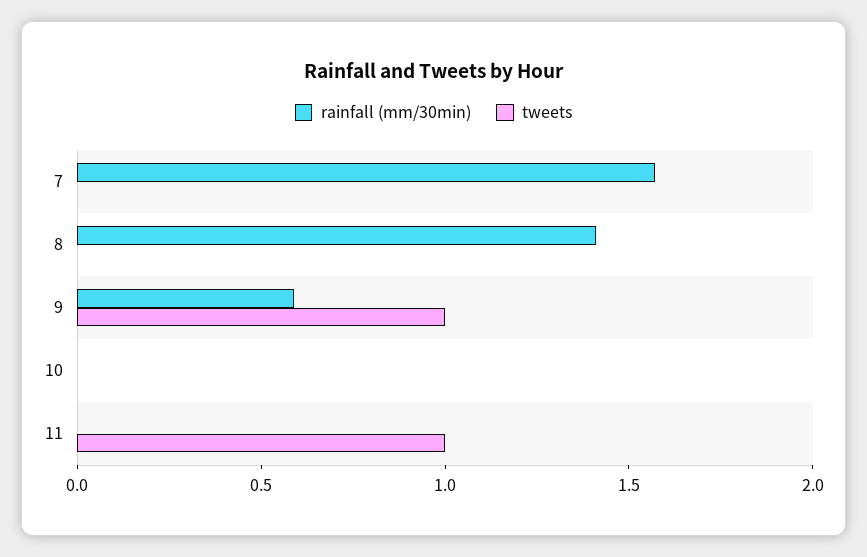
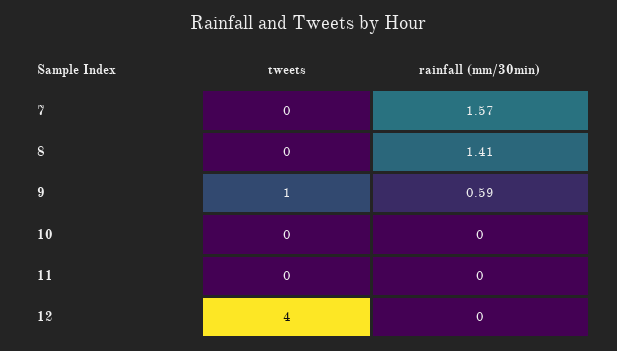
tweets, 11: 1 -> 0
tweets, 12: none -> 4
rainfall (mm/30min), 12: none -> 0

